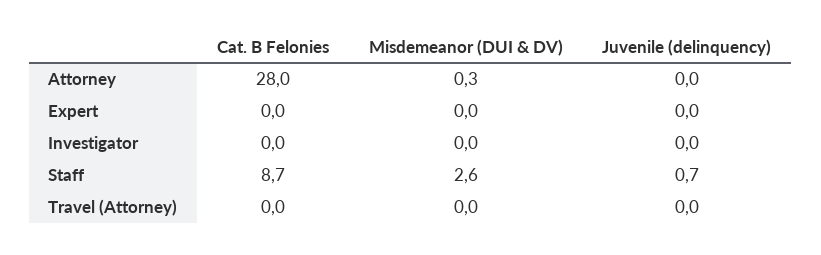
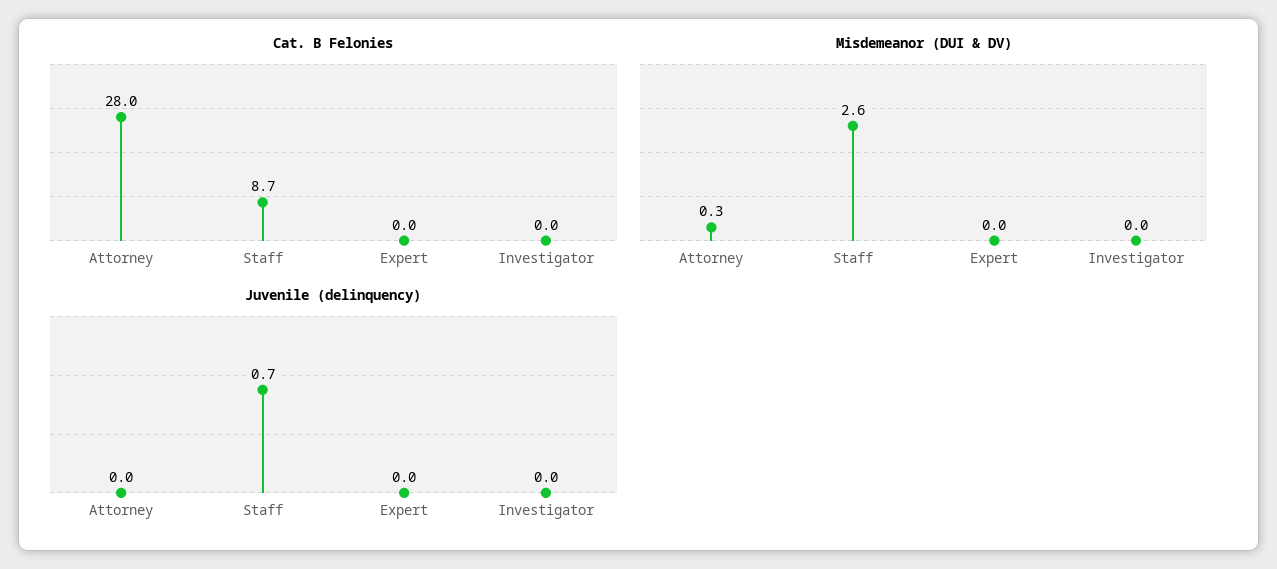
Cat. B Felonies, Travel (Attorney): 0 -> none
Misdemeanor (DUI & DV), Travel (Attorney): 0 -> none
Juvenile (delinquency), Travel (Attorney): 0 -> none

